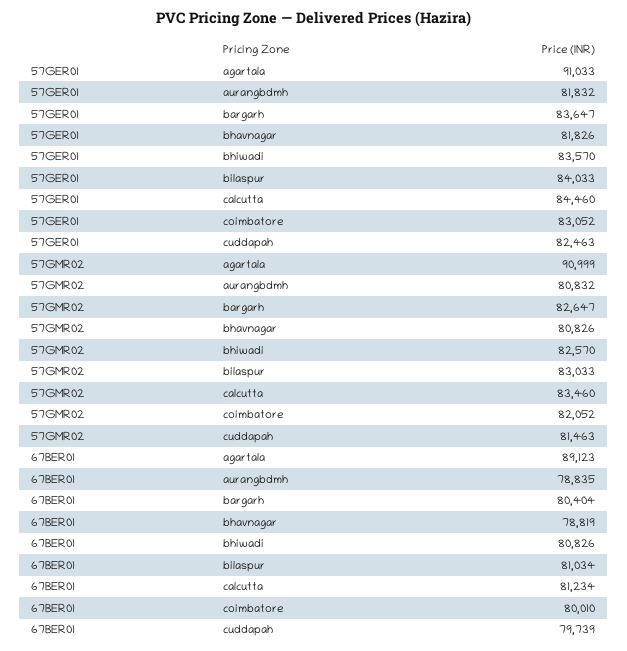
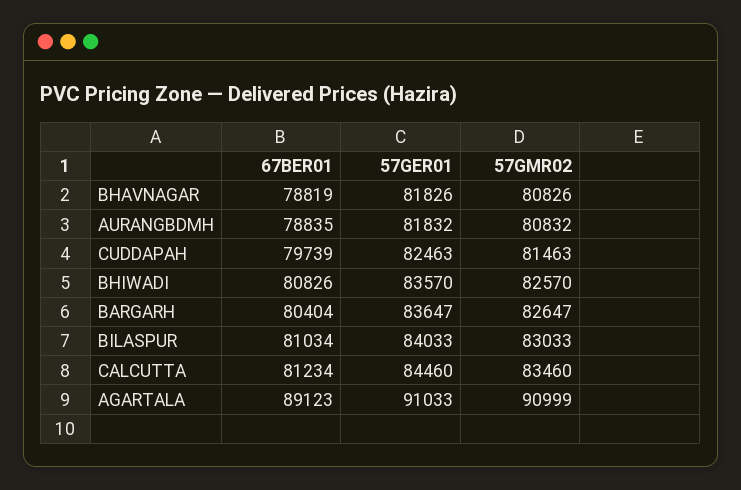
57GER01, coimbatore: 83052 -> none
57GMR02, coimbatore: 82052 -> none
67BER01, coimbatore: 80010 -> none

